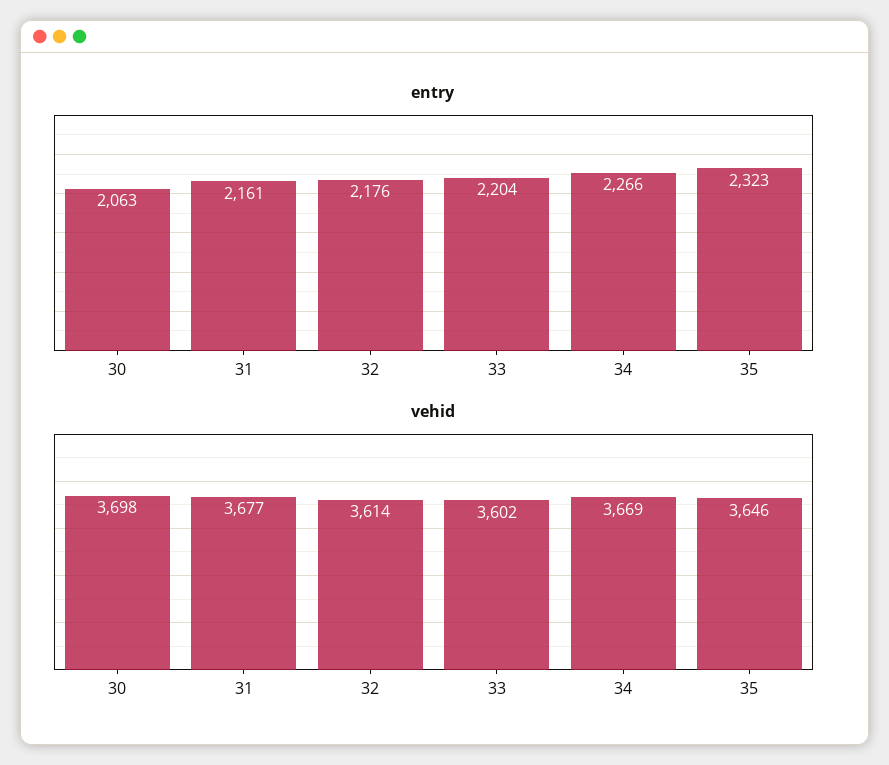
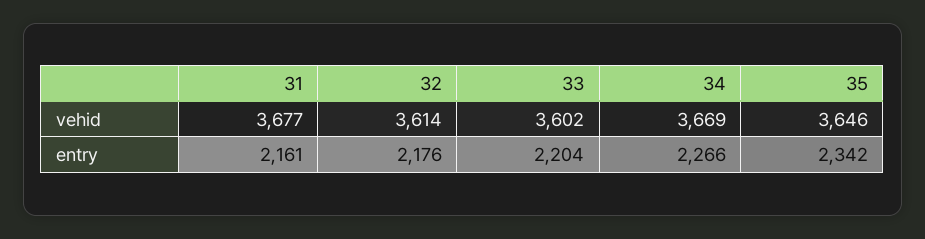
entry, 30: 2063 -> none
entry, 35: 2323 -> 2342
vehid, 30: 3698 -> none

